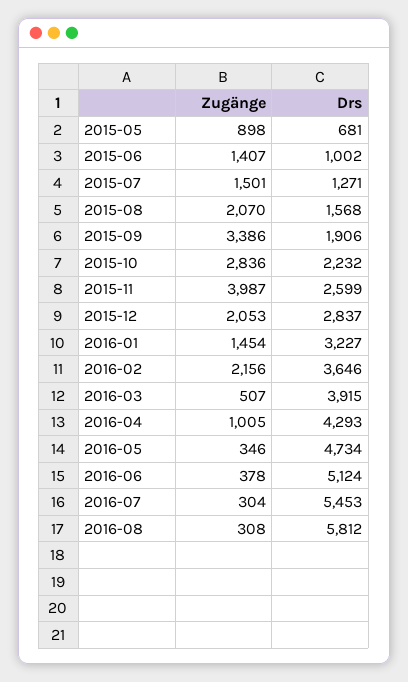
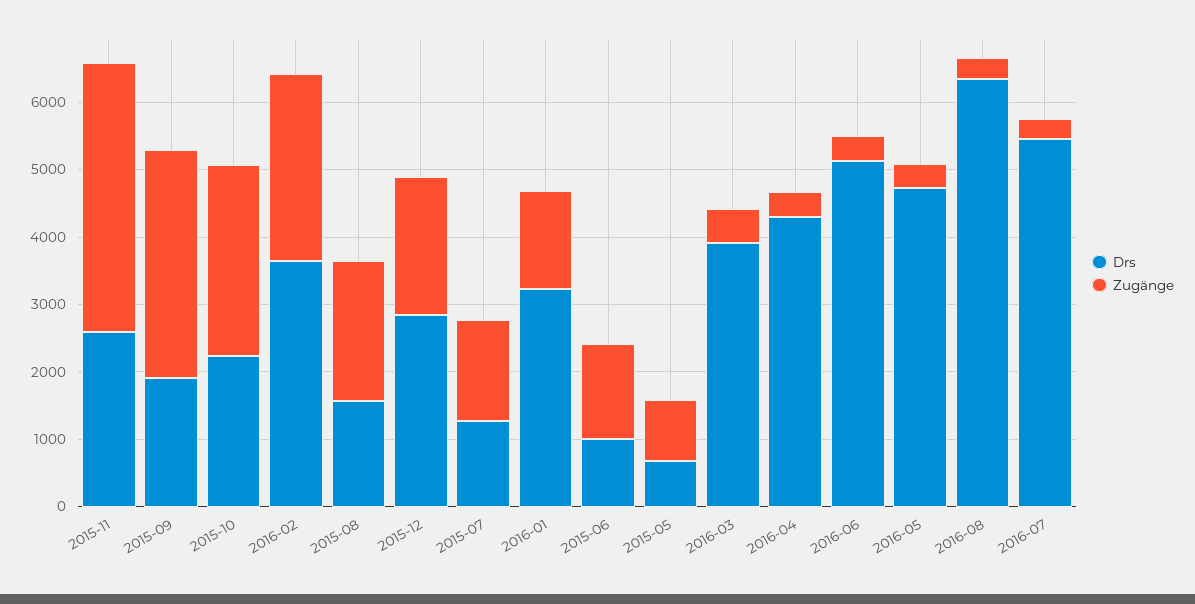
Zugänge, 2016-02: 2156 -> 2800
Zugänge, 2016-04: 1005 -> 400
Drs, 2016-08: 5812 -> 6400

